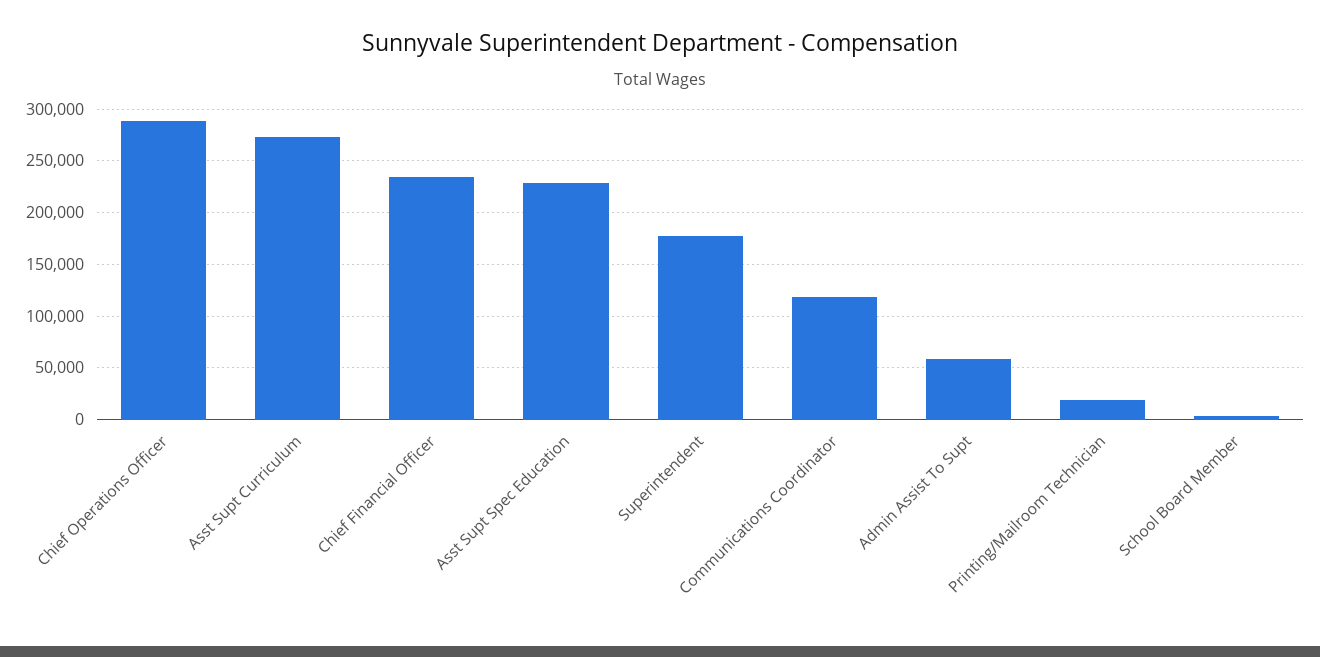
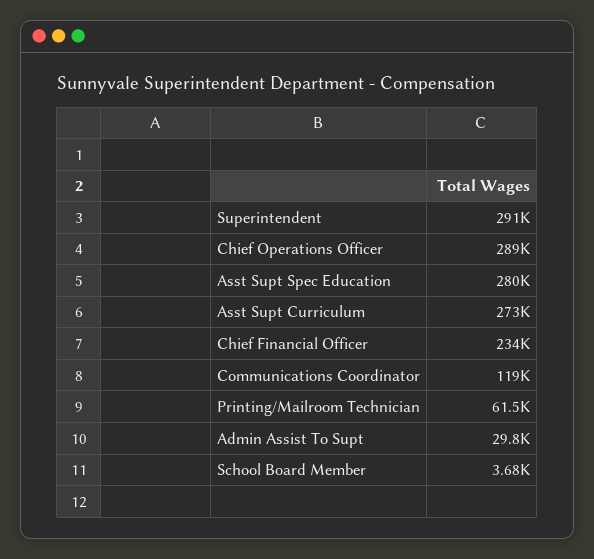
Asst Supt Spec Education: 230000 -> 280000
Superintendent: 180000 -> 291000
Admin Assist To Supt: 60000 -> 29800
Printing/Mailroom Technician: 20000 -> 61500

